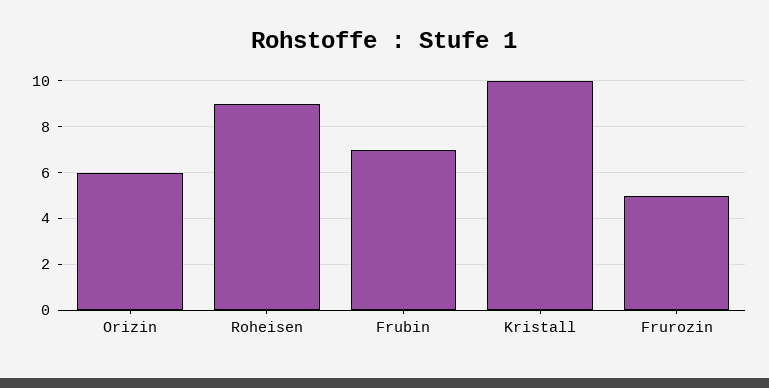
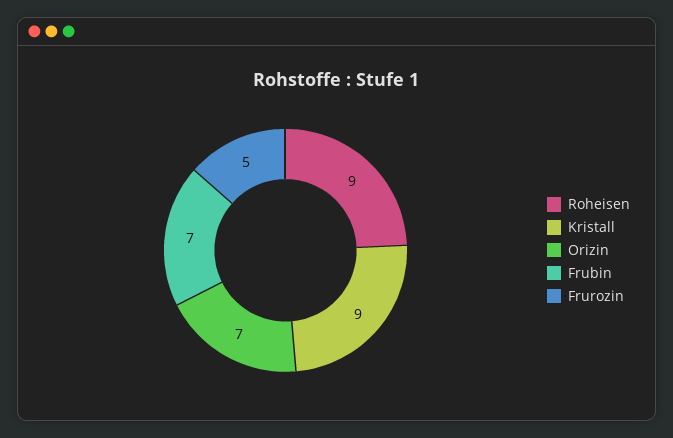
Orizin: 6 -> 7
Kristall: 10 -> 9

